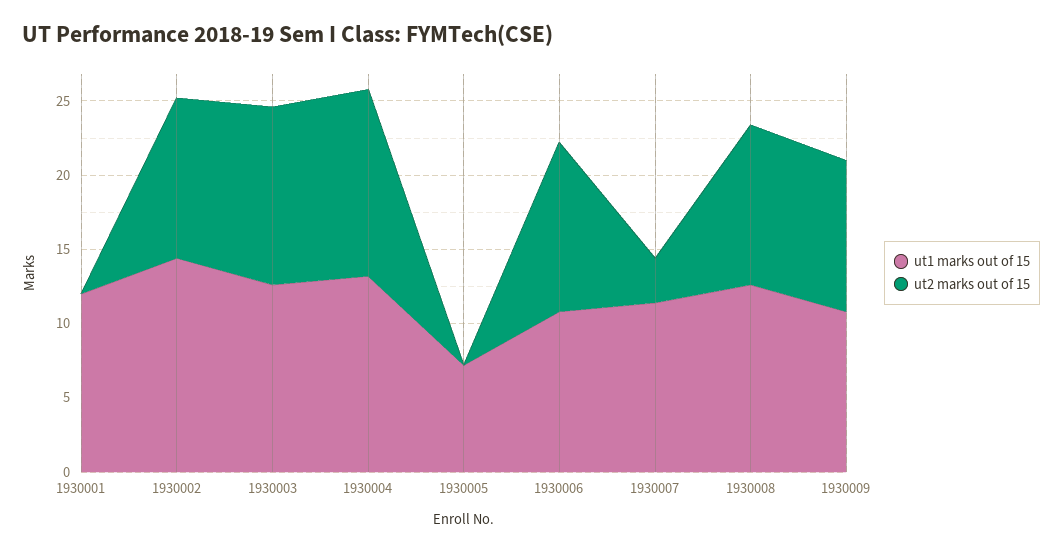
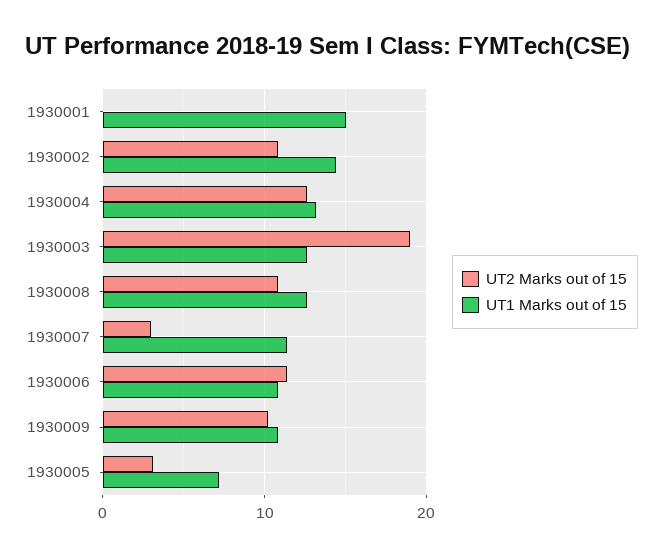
ut1 marks out of 15, 1930001: 12 -> 15
ut2 marks out of 15, 1930003: 12 -> 19
ut2 marks out of 15, 1930005: 0 -> 3

